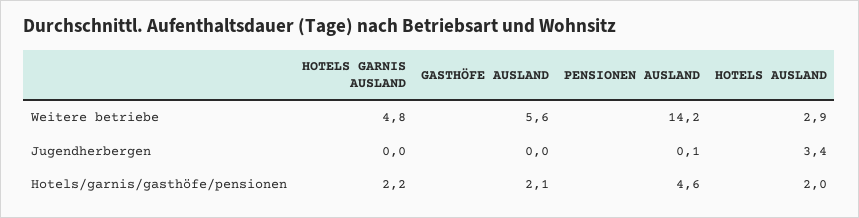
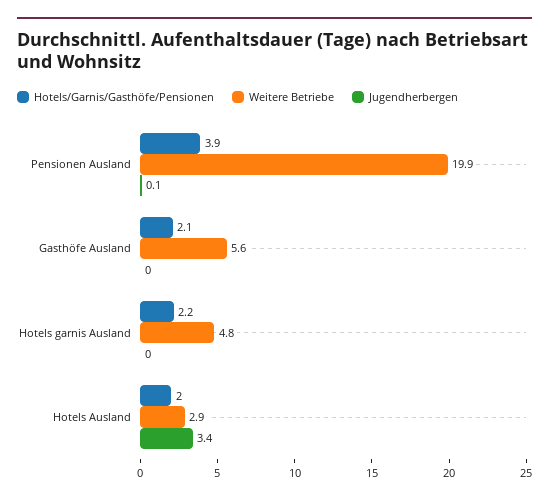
Weitere betriebe, PENSIONEN AUSLAND: 14.2 -> 19.9
Hotels/garnis/gasthöfe/pensionen, PENSIONEN AUSLAND: 4.6 -> 3.9

